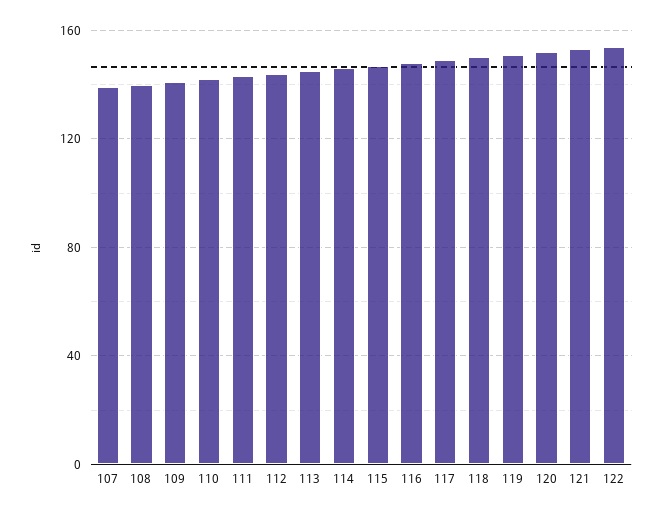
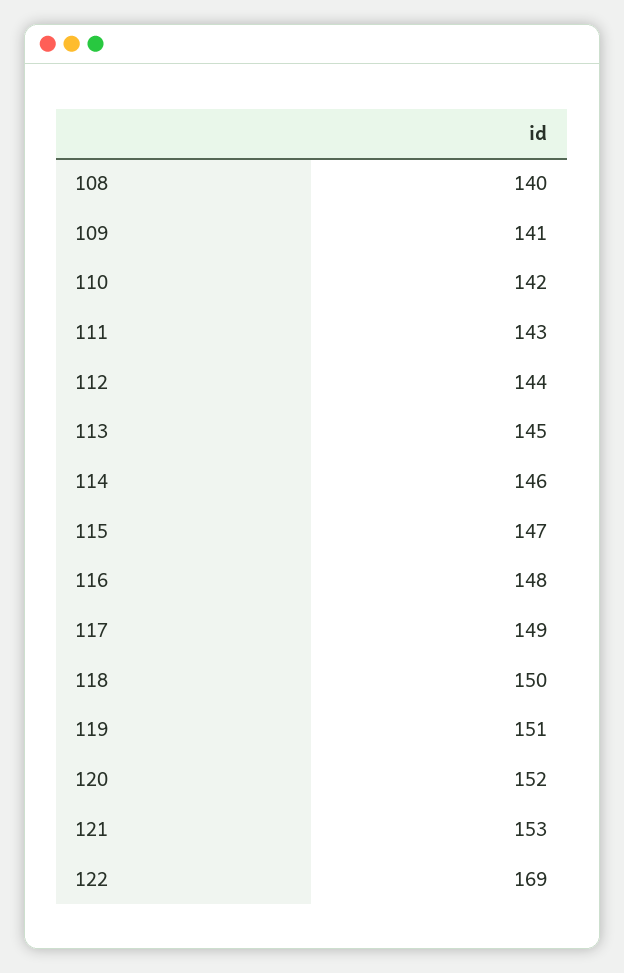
107: 140 -> none
122: 155 -> 169

